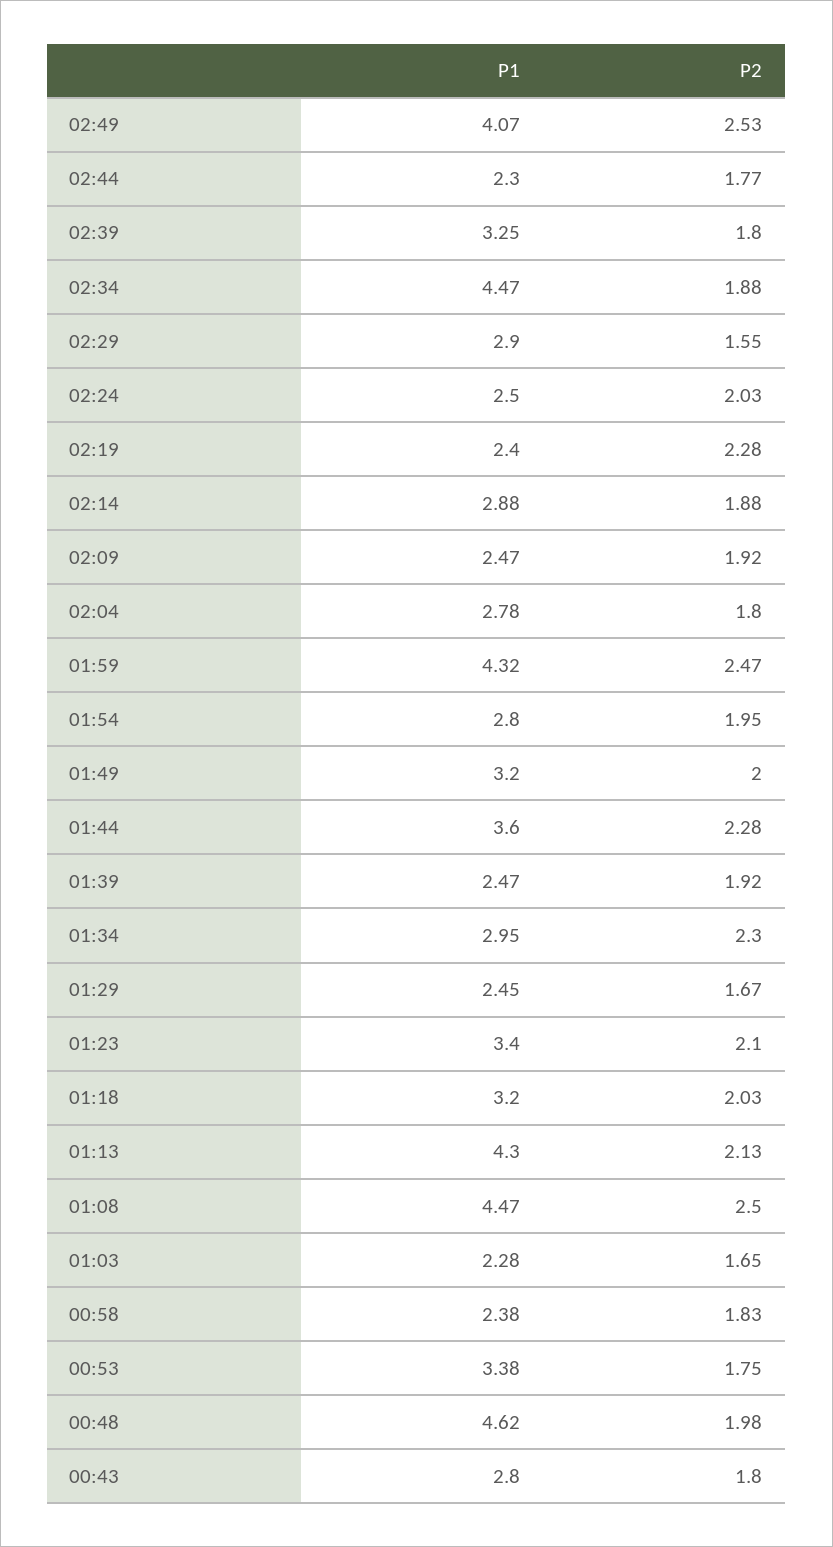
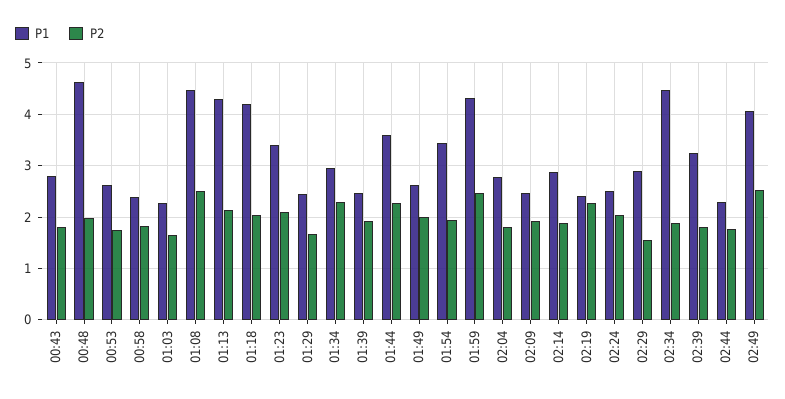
P1, 01:54: 2.8 -> 3.4
P1, 01:49: 3.2 -> 2.6
P1, 01:18: 3.2 -> 4.2
P1, 00:53: 3.38 -> 2.6

